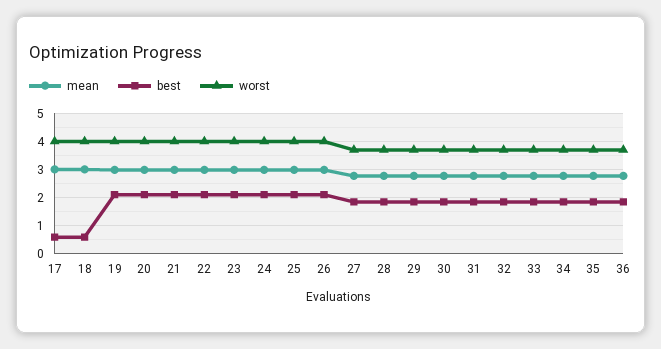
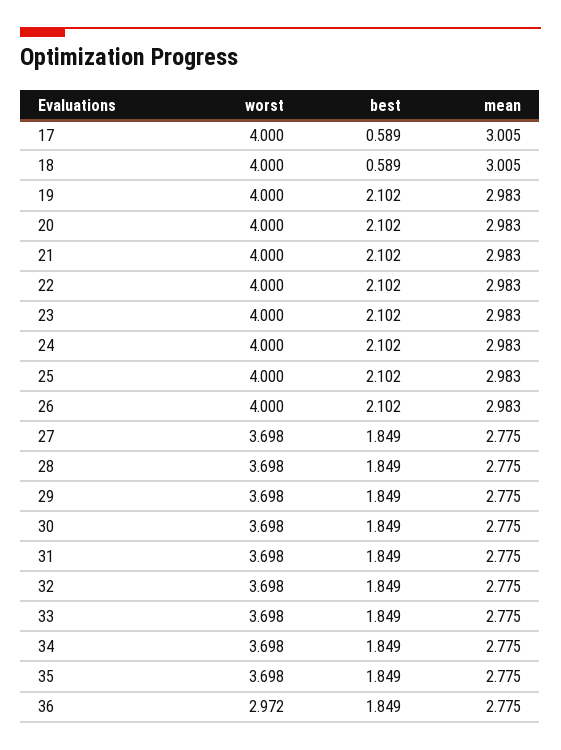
worst, 36: 3.75 -> 2.972

